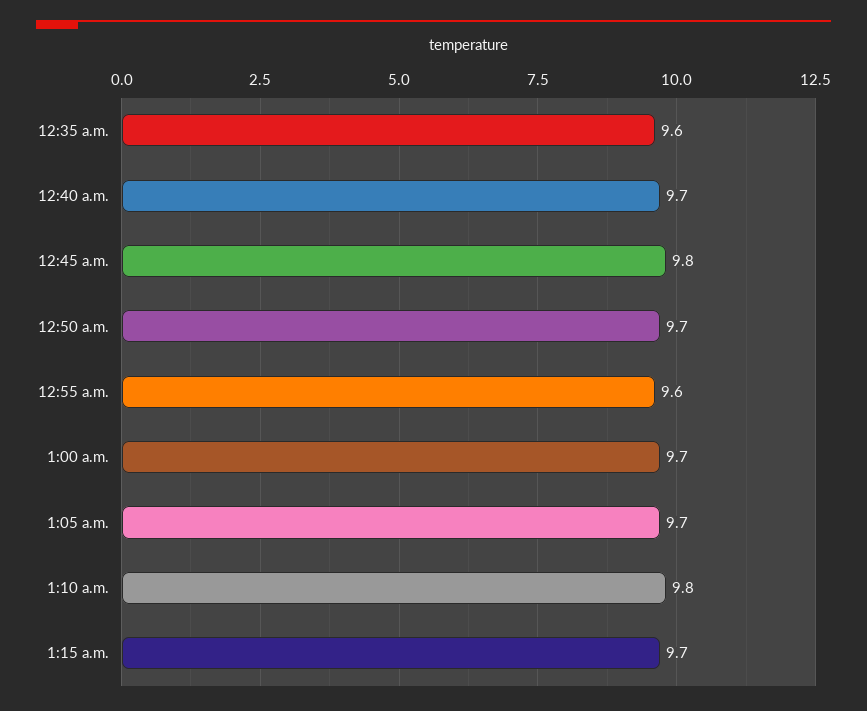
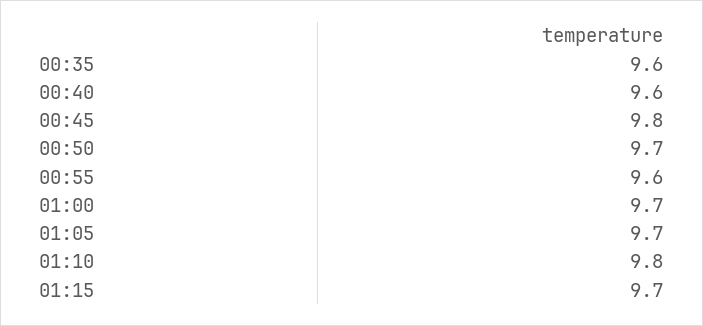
12:40 a.m.: 9.7 -> 9.6

